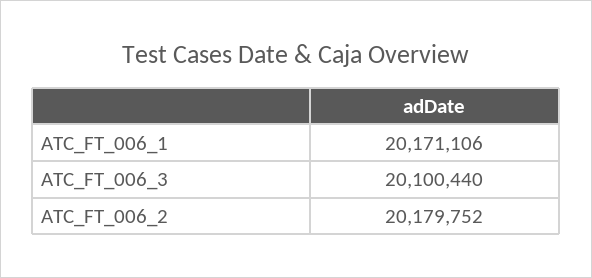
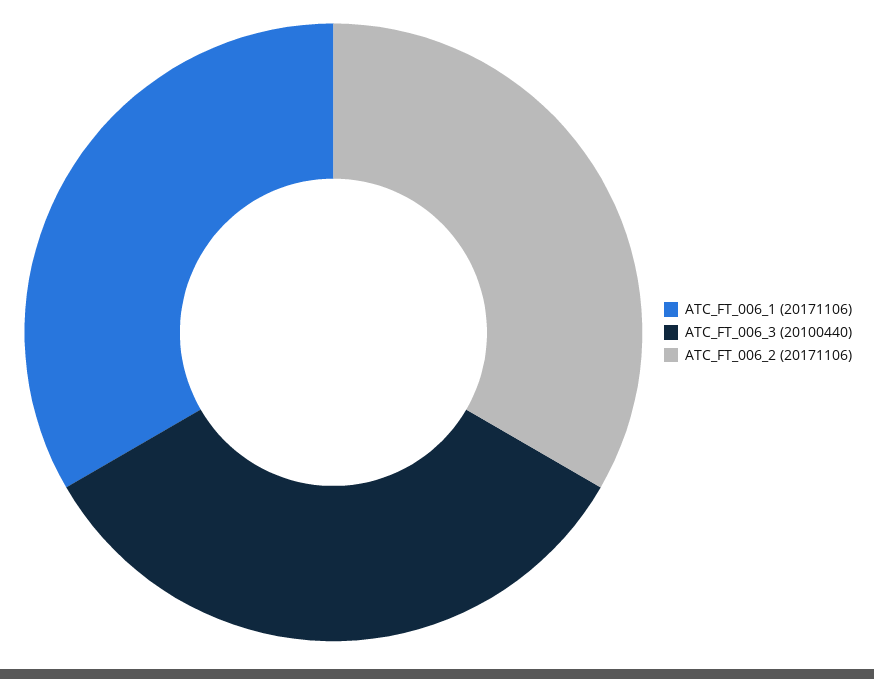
ATC_FT_006_2: 20179752 -> 20171106

